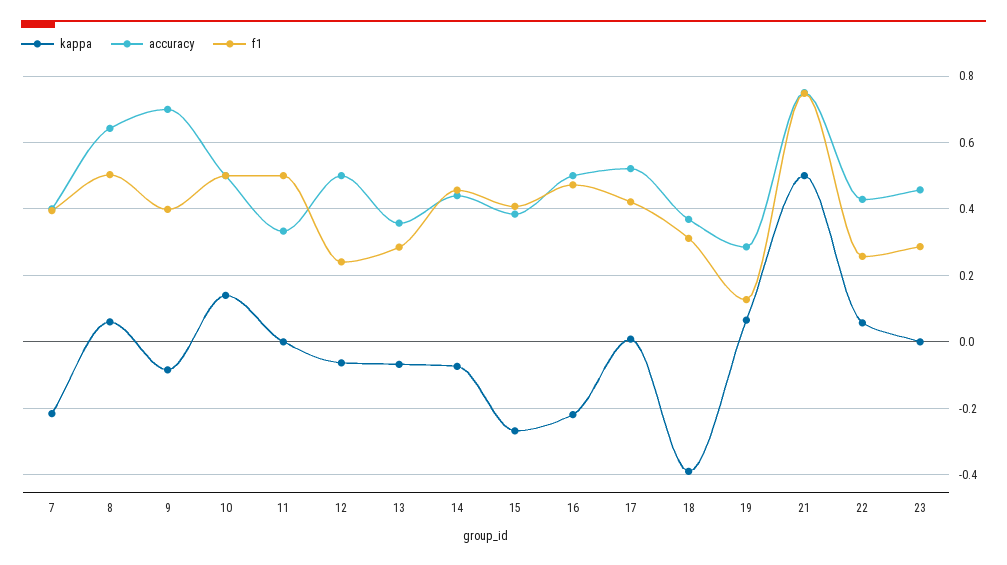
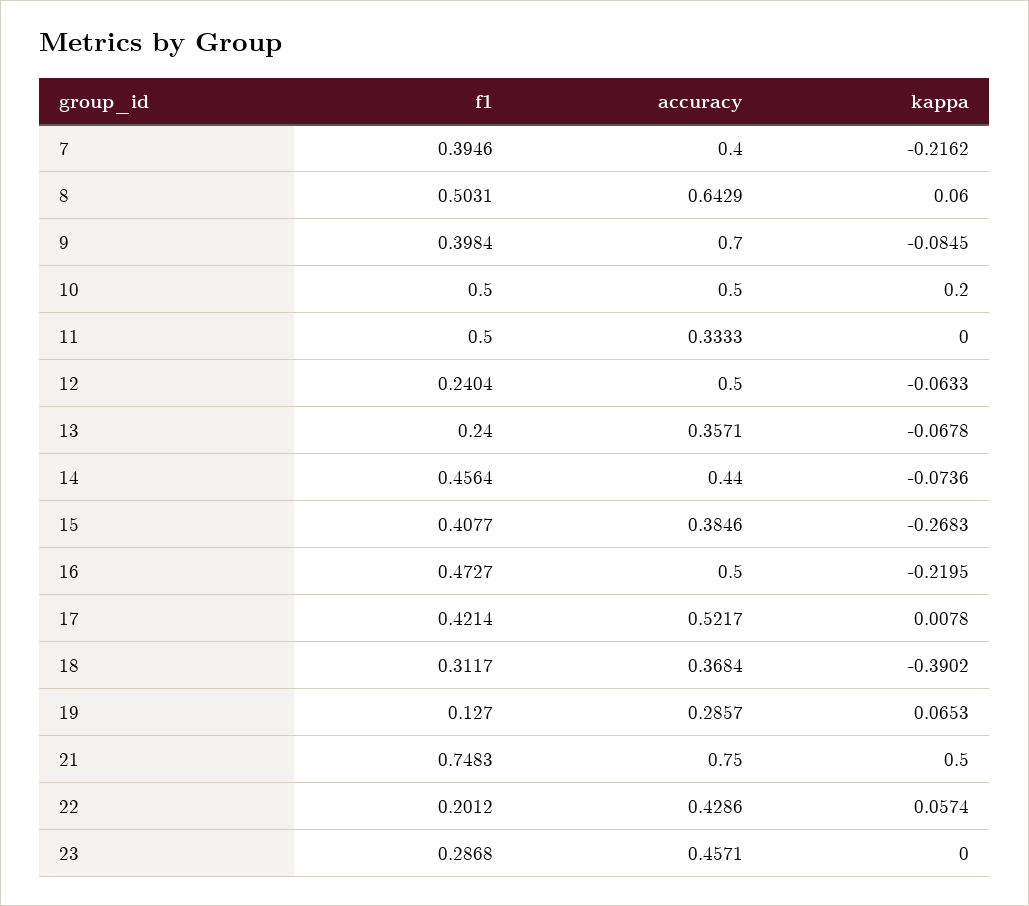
kappa, 10: 0.14 -> 0.2
f1, 13: 0.28 -> 0.24
f1, 22: 0.26 -> 0.2012

